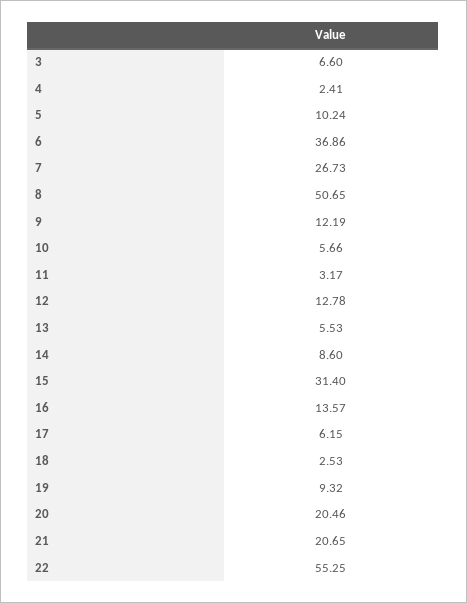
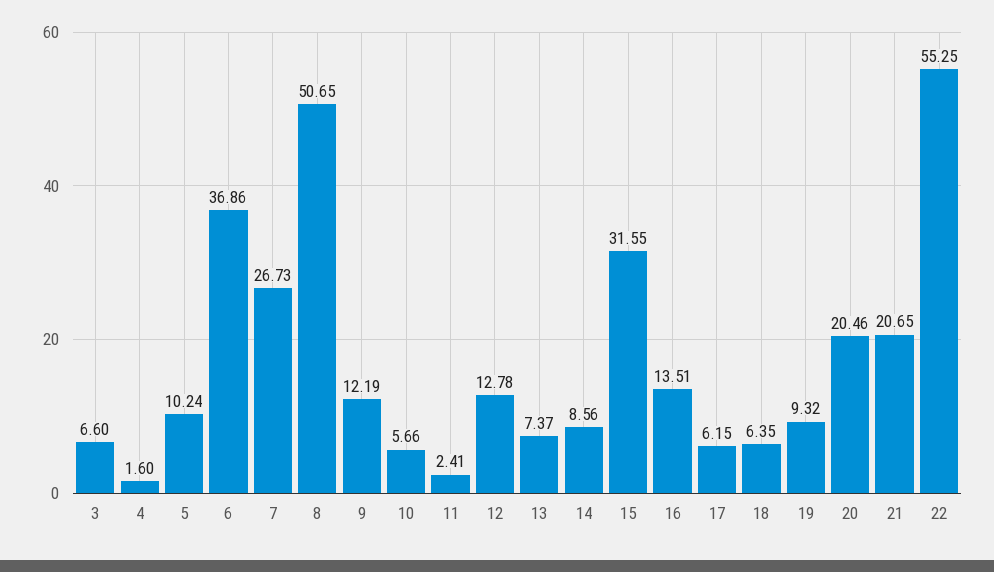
4: 2.41 -> 1.6
11: 3.17 -> 2.41
13: 5.53 -> 7.37
14: 8.6 -> 8.56
15: 31.4 -> 31.55
16: 13.57 -> 13.51
18: 2.53 -> 6.35

